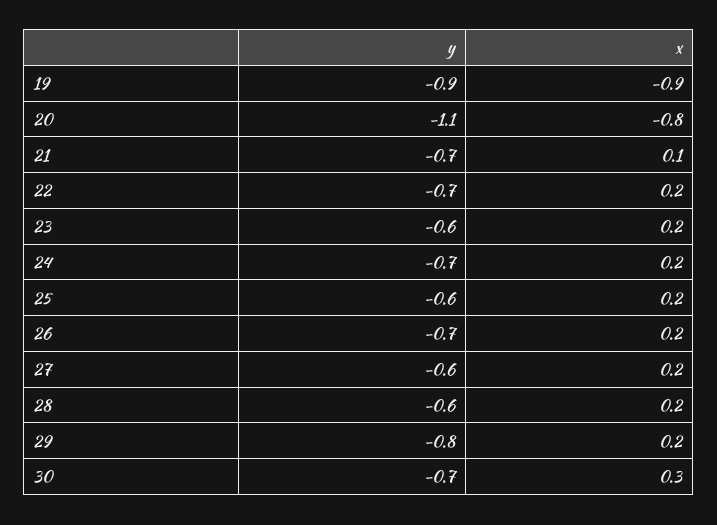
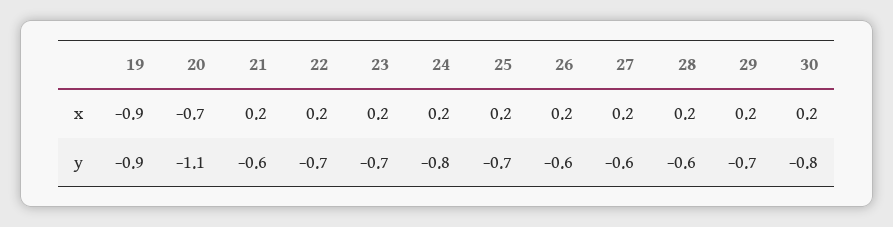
x, 20: -0.8 -> -0.7
y, 21: -0.7 -> -0.6
x, 21: 0.1 -> 0.2
y, 23: -0.6 -> -0.7
y, 24: -0.7 -> -0.8
y, 25: -0.6 -> -0.7
y, 26: -0.7 -> -0.6
y, 29: -0.8 -> -0.7
y, 30: -0.7 -> -0.8
x, 30: 0.3 -> 0.2

